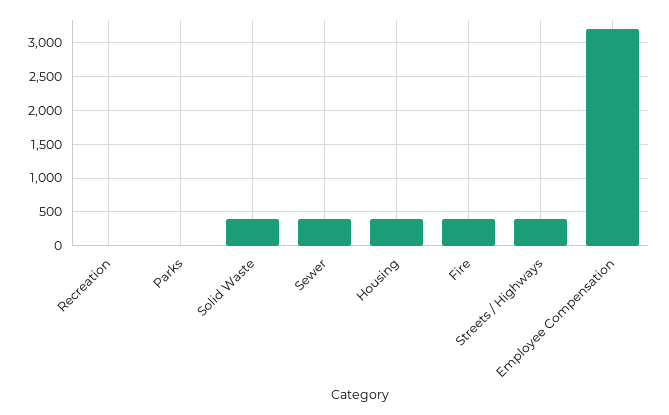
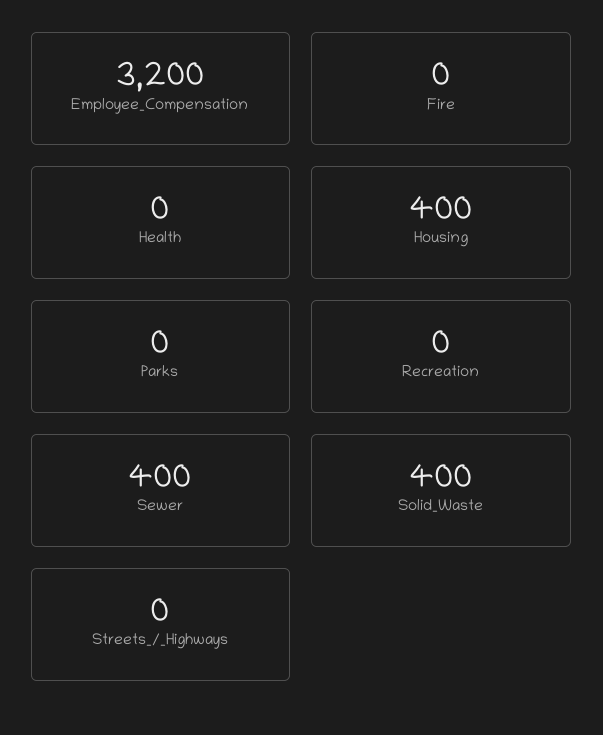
Fire: 400 -> 0
Streets / Highways: 400 -> 0
Health: none -> 0

